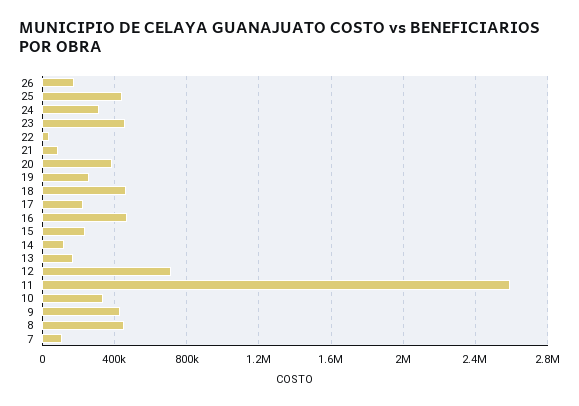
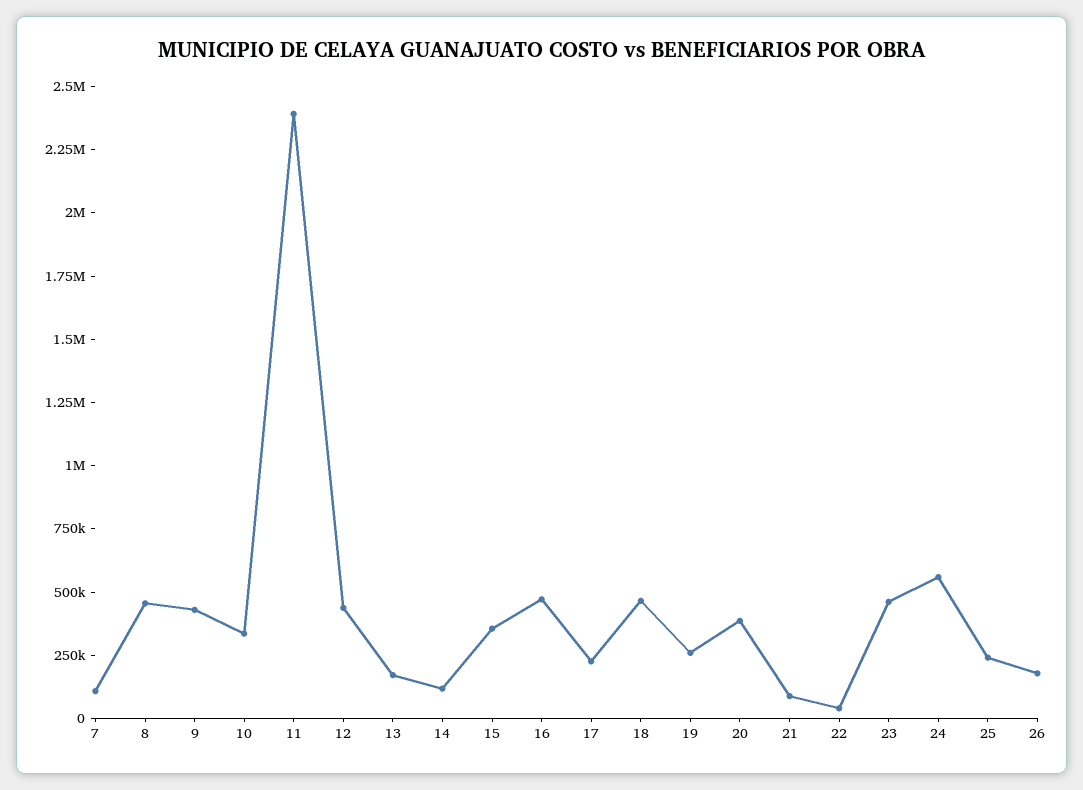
25: 450000 -> 250000
24: 300000 -> 550000
15: 250000 -> 350000
12: 700000 -> 450000
11: 2600000 -> 2400000

